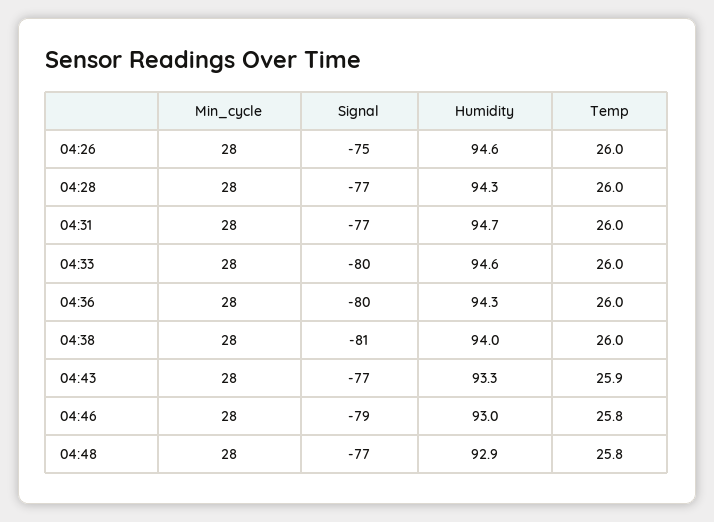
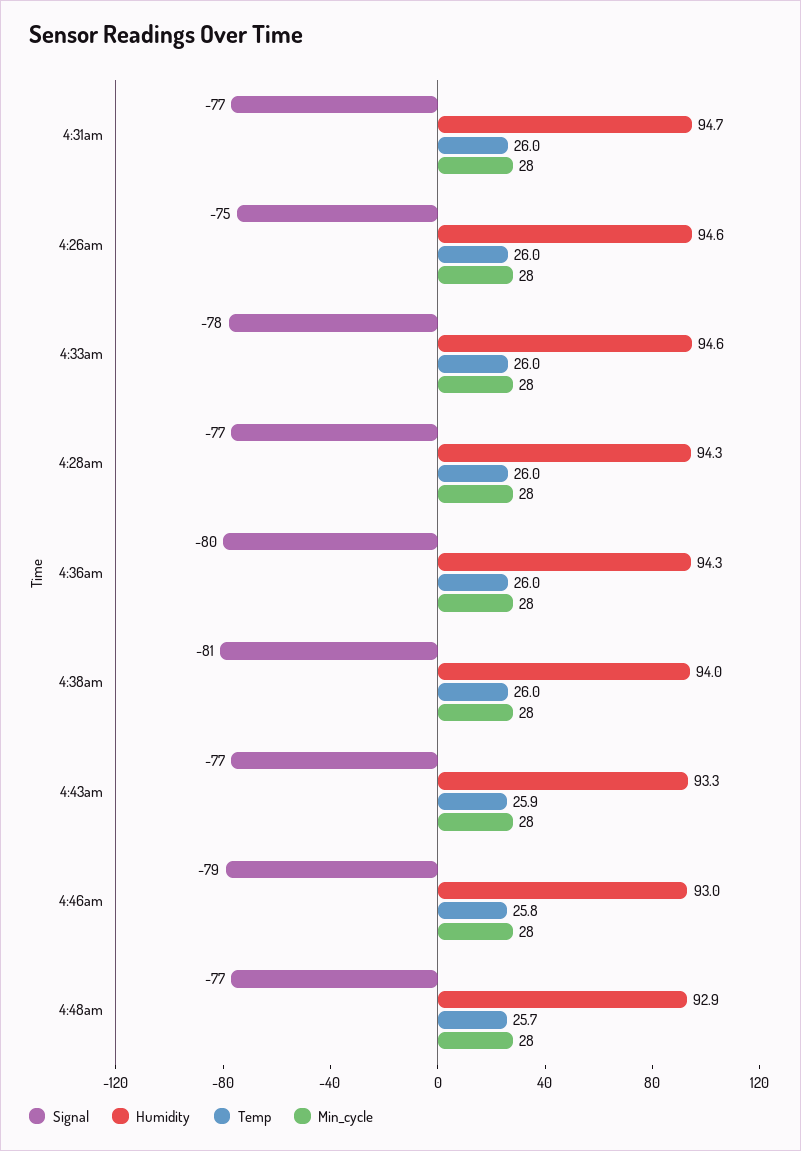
Signal, 04:33: -80 -> -78
Temp, 04:48: 25.8 -> 25.7

